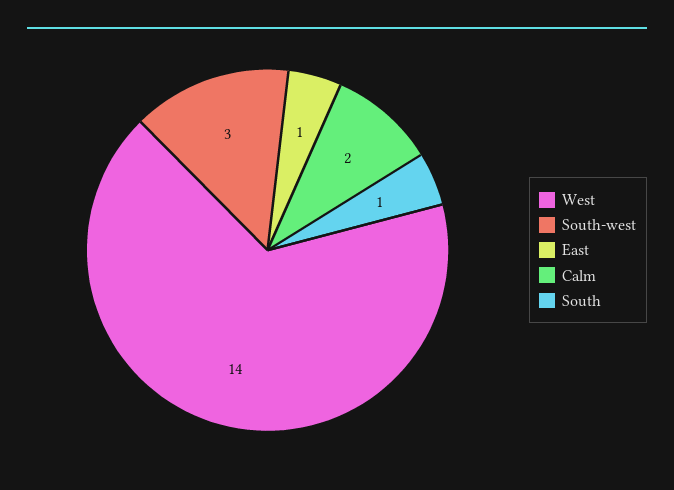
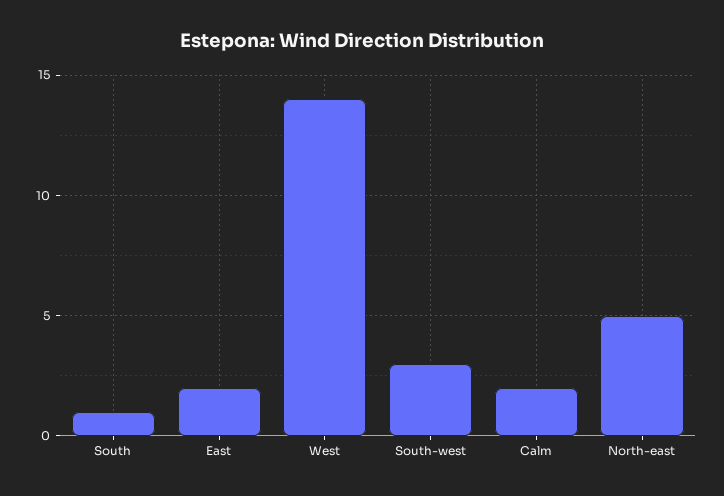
East: 1 -> 2
North-east: none -> 5

